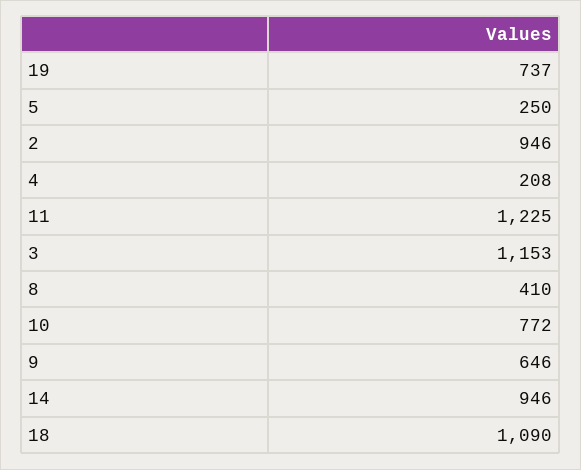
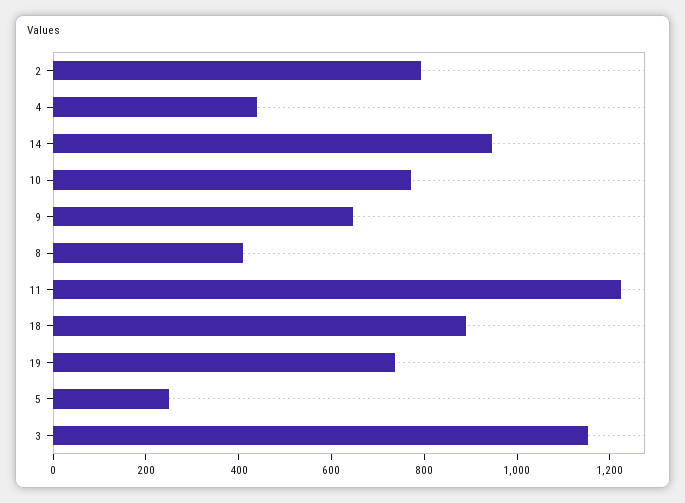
2: 946 -> 800
4: 208 -> 450
18: 1090 -> 900

